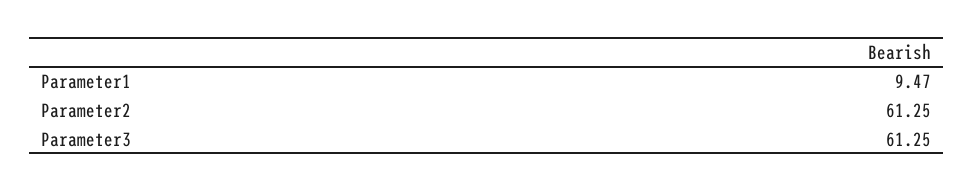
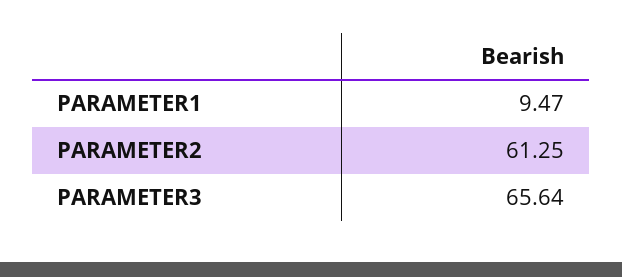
Parameter3: 61.25 -> 65.64

